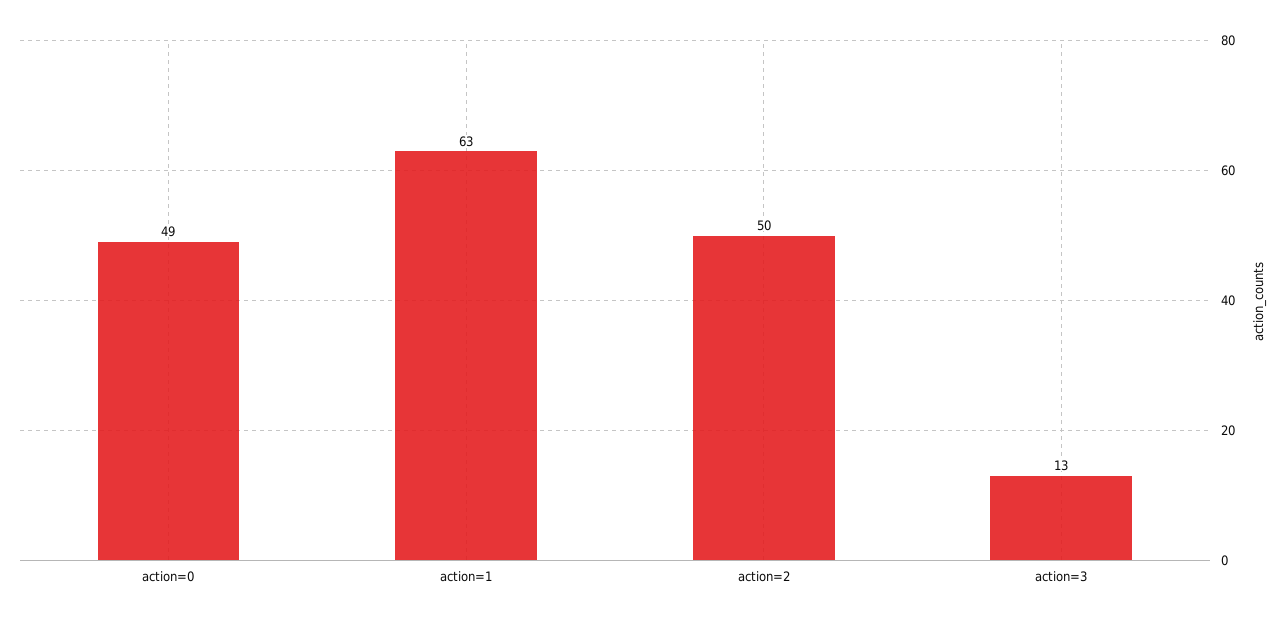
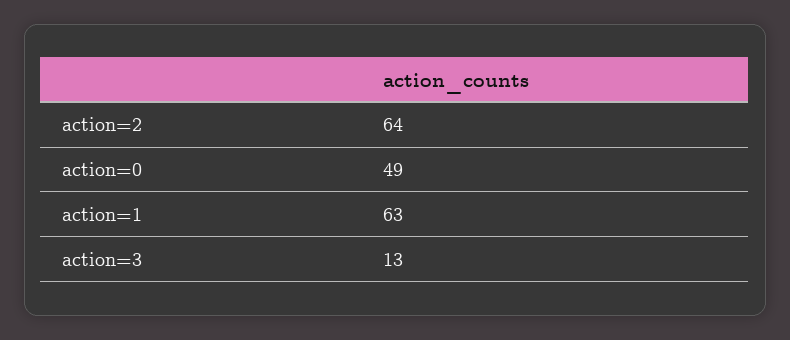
action=2: 50 -> 64

